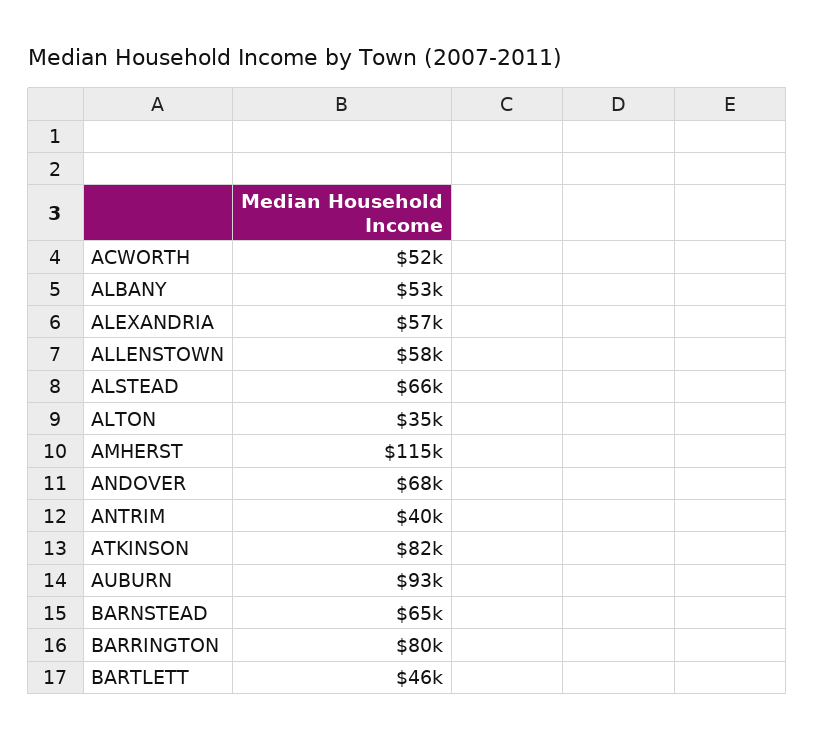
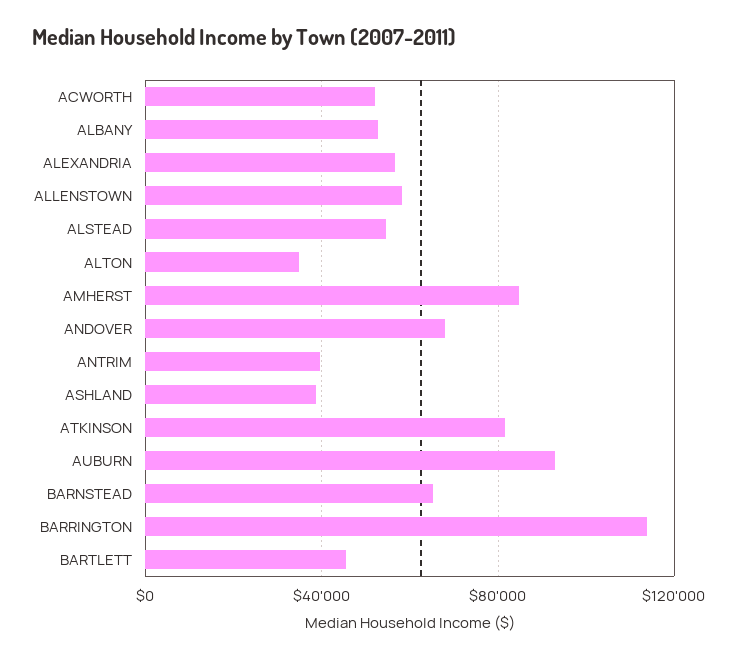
ALSTEAD: 66000 -> 55000
AMHERST: 115000 -> 85000
BARRINGTON: 80000 -> 115000
ASHLAND: none -> 40000

